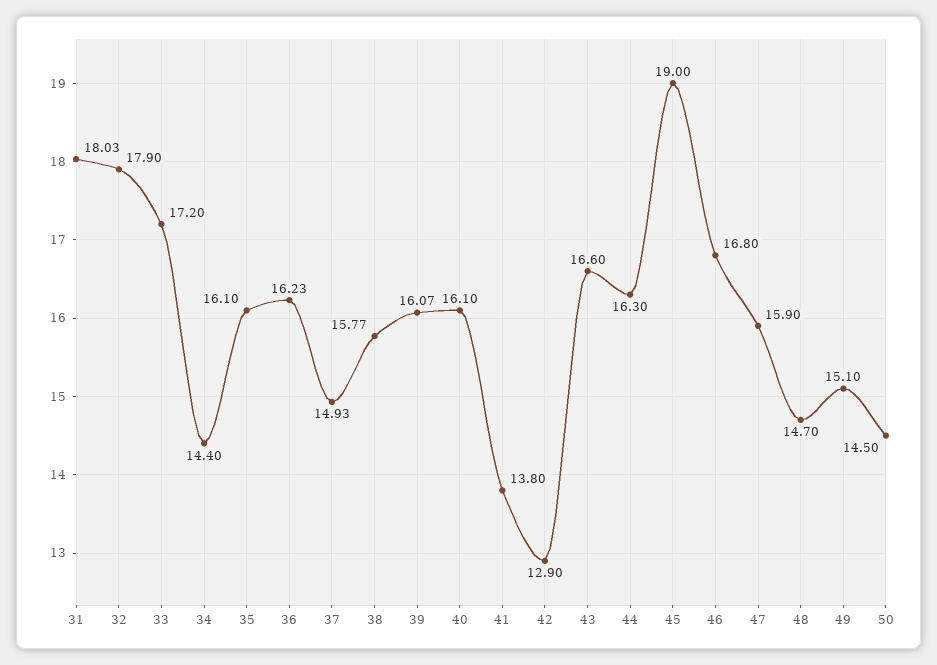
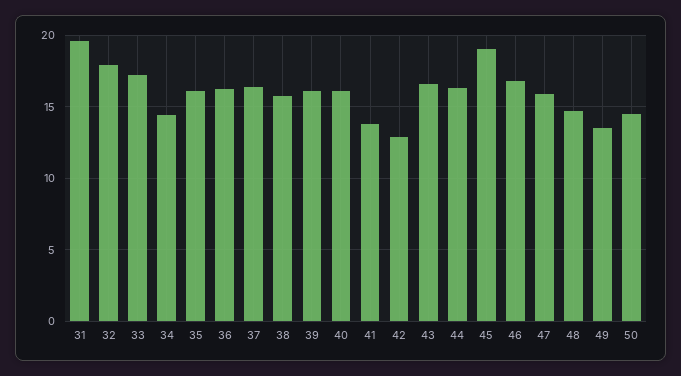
31: 18.03 -> 19.5
37: 14.93 -> 16.5
49: 15.1 -> 13.5

